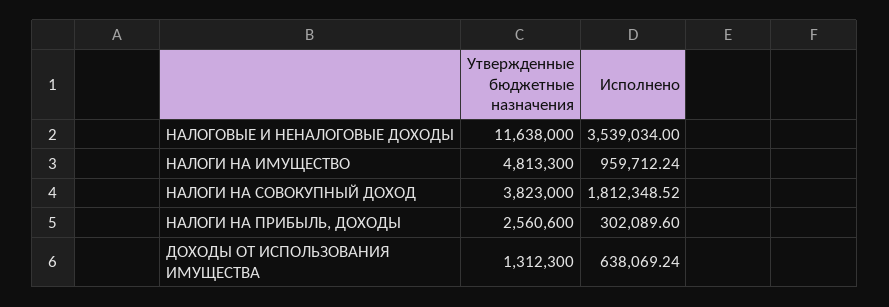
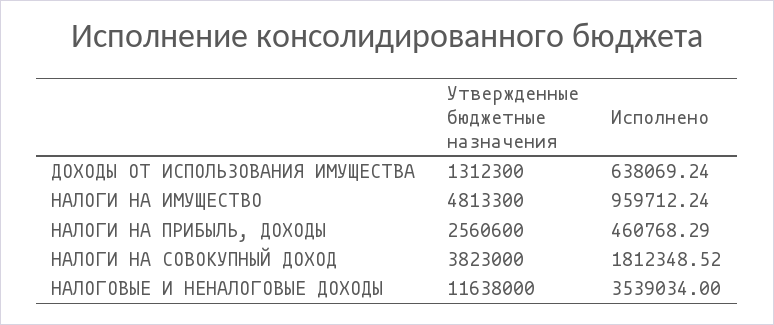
Исполнено, НАЛОГИ НА ПРИБЫЛЬ, ДОХОДЫ: 302089.6 -> 460768.29

